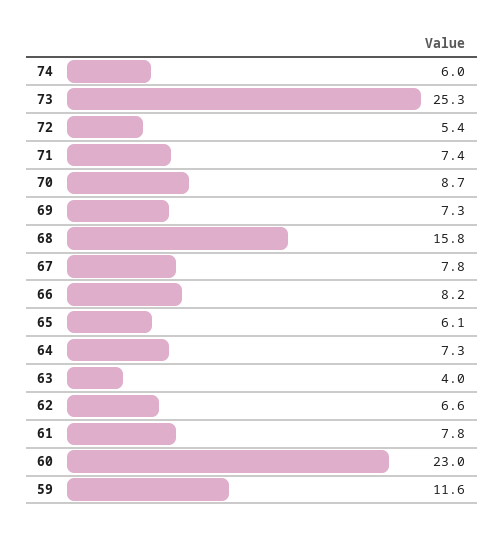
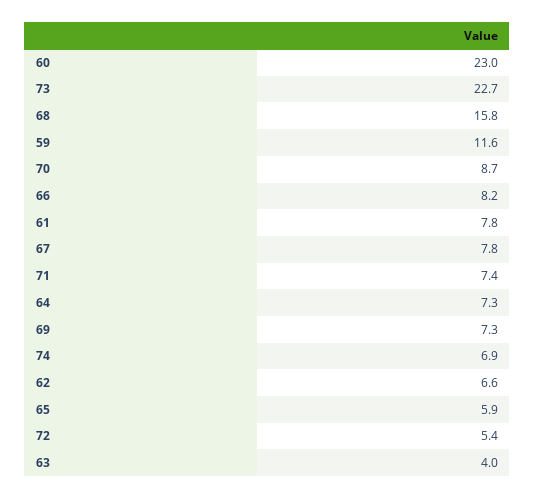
74: 6 -> 6.9
73: 25.3 -> 22.7
65: 6.1 -> 5.9

